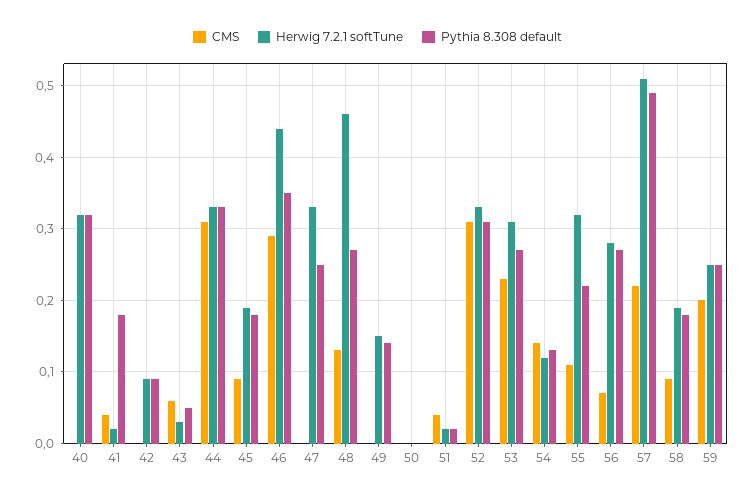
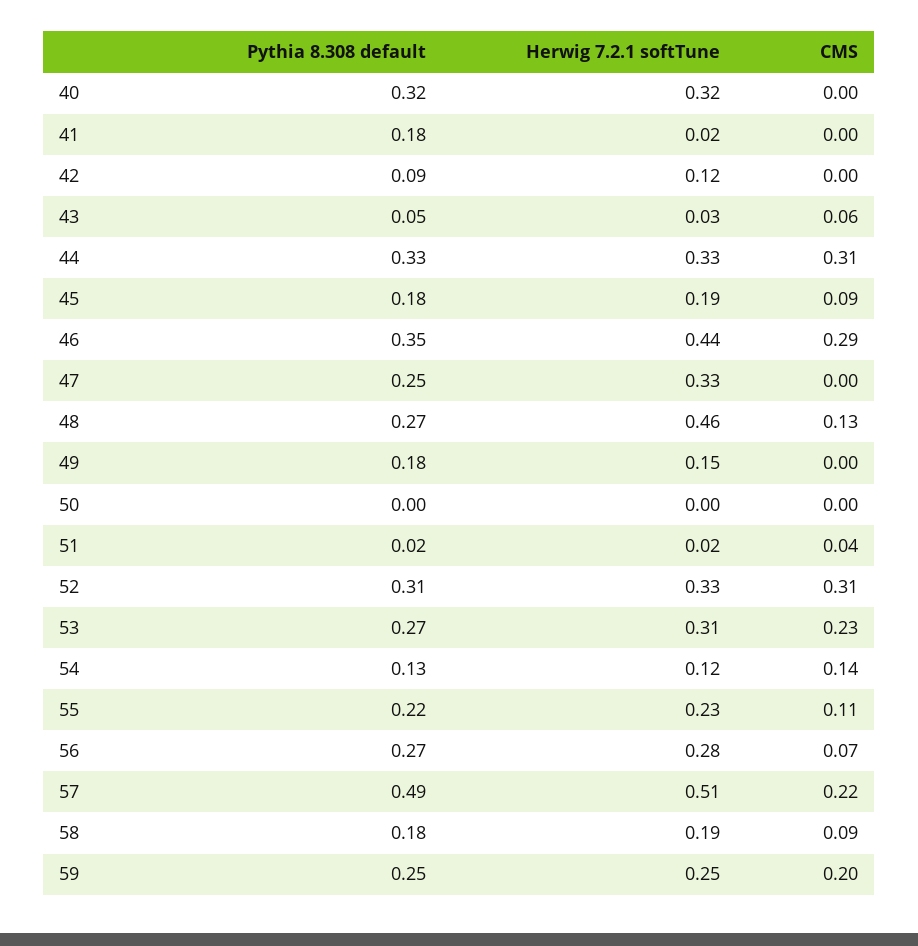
CMS, 41: 0.04 -> 0
Herwig 7.2.1 softTune, 42: 0.09 -> 0.12
Pythia 8.308 default, 49: 0.14 -> 0.18
Herwig 7.2.1 softTune, 55: 0.32 -> 0.23

